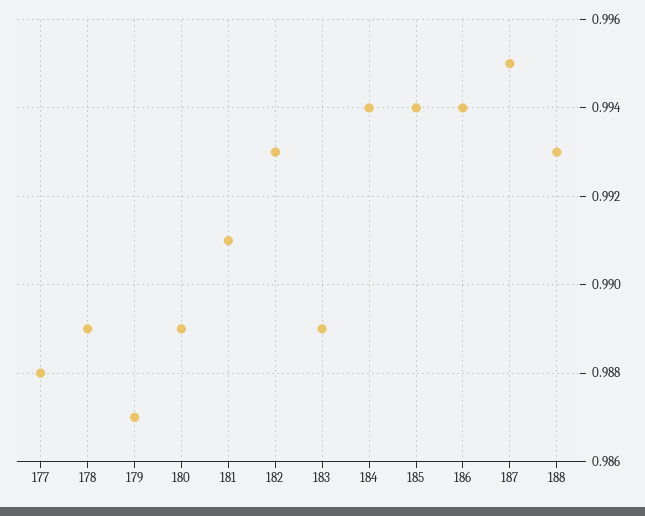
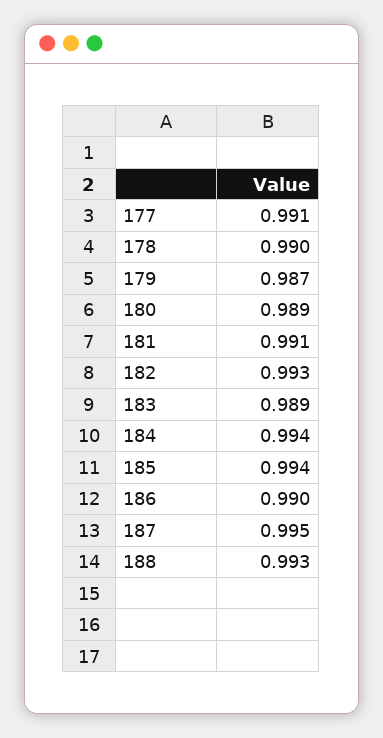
177: 0.988 -> 0.991
178: 0.989 -> 0.99
186: 0.994 -> 0.99

